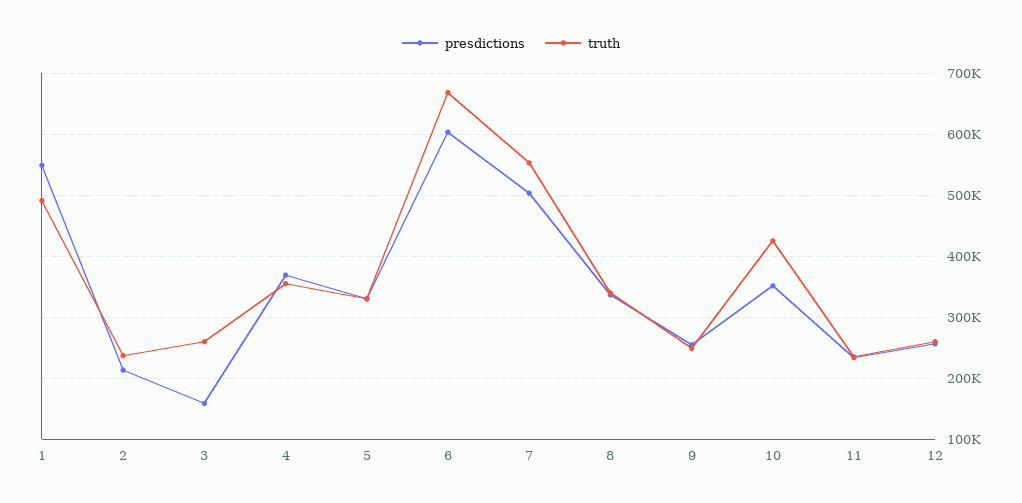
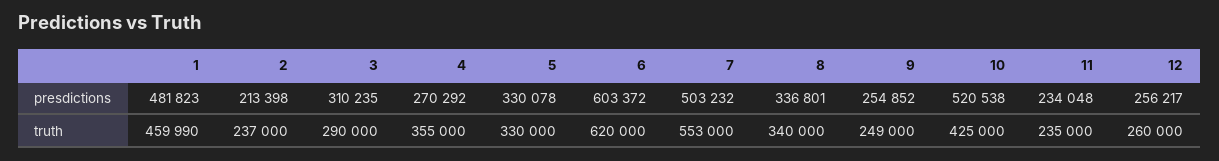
presdictions, 1: 550000 -> 481823
truth, 1: 490000 -> 459990
presdictions, 3: 160000 -> 310235
truth, 3: 260000 -> 290000
presdictions, 4: 370000 -> 270292
truth, 6: 670000 -> 620000
presdictions, 10: 350000 -> 520538

